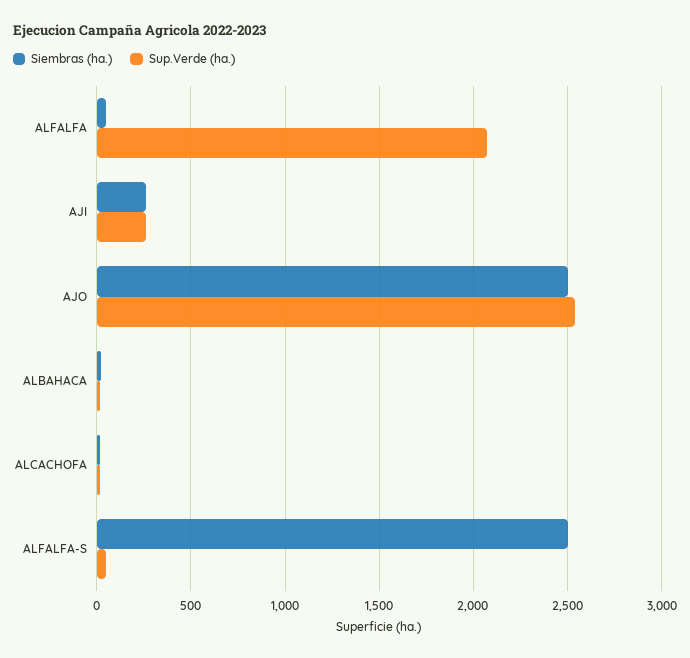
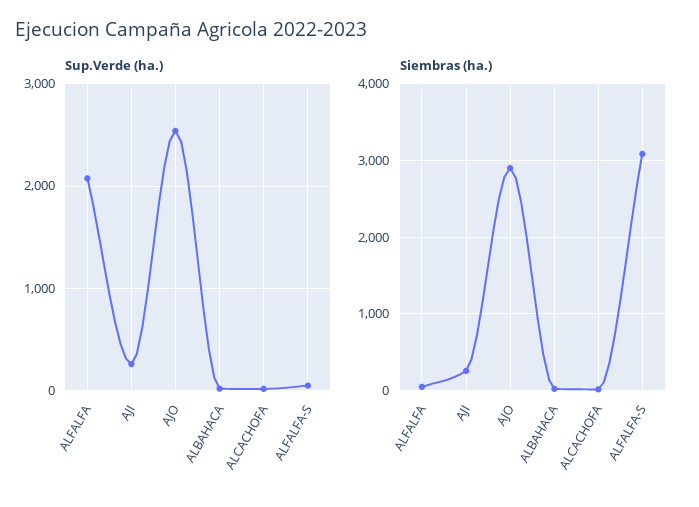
Siembras (ha.), AJO: 2500 -> 2900
Siembras (ha.), ALFALFA-S: 2500 -> 3100

